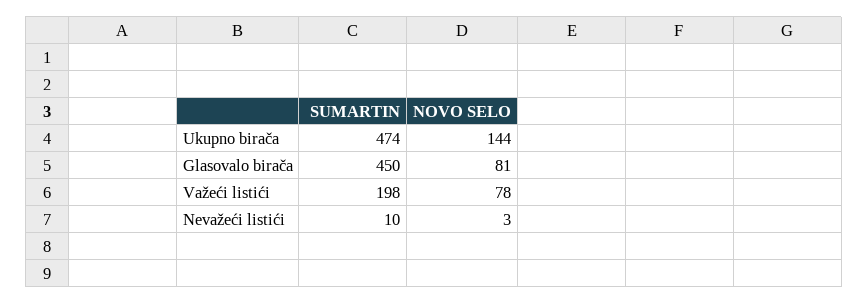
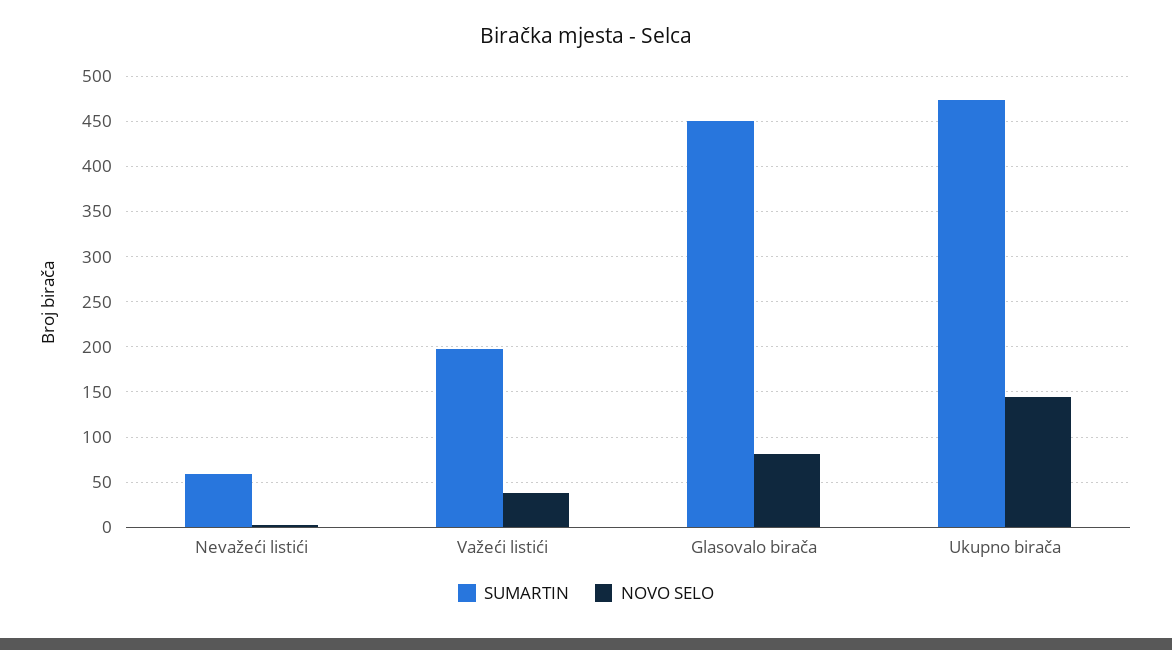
NOVO SELO, Važeći listići: 78 -> 40
SUMARTIN, Nevažeći listići: 10 -> 60

